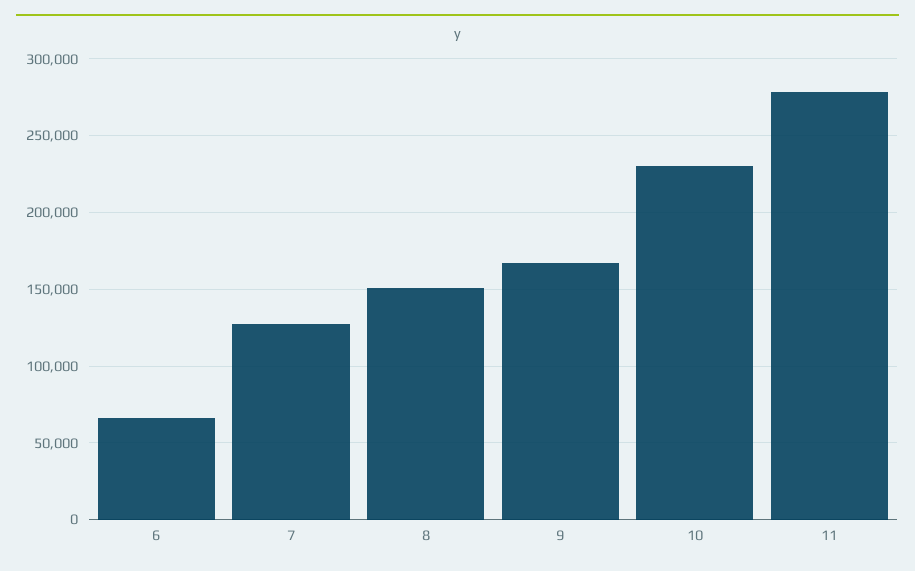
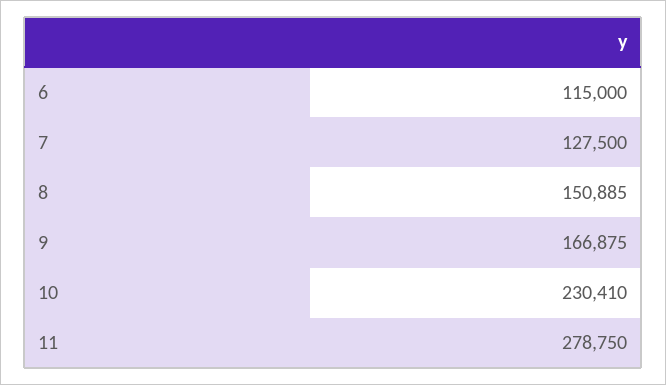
6: 65000 -> 115000

